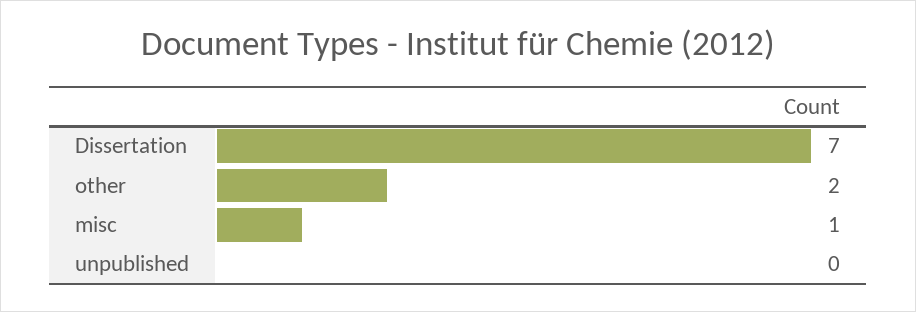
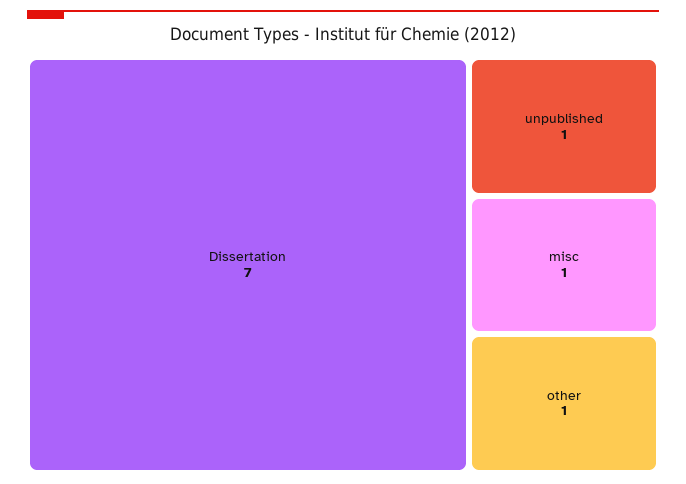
other: 2 -> 1
unpublished: 0 -> 1

